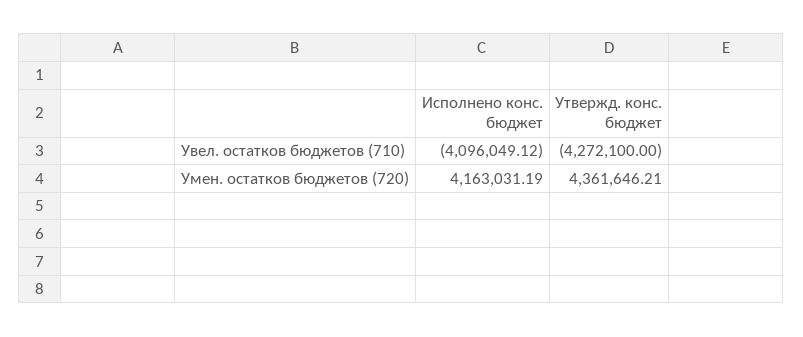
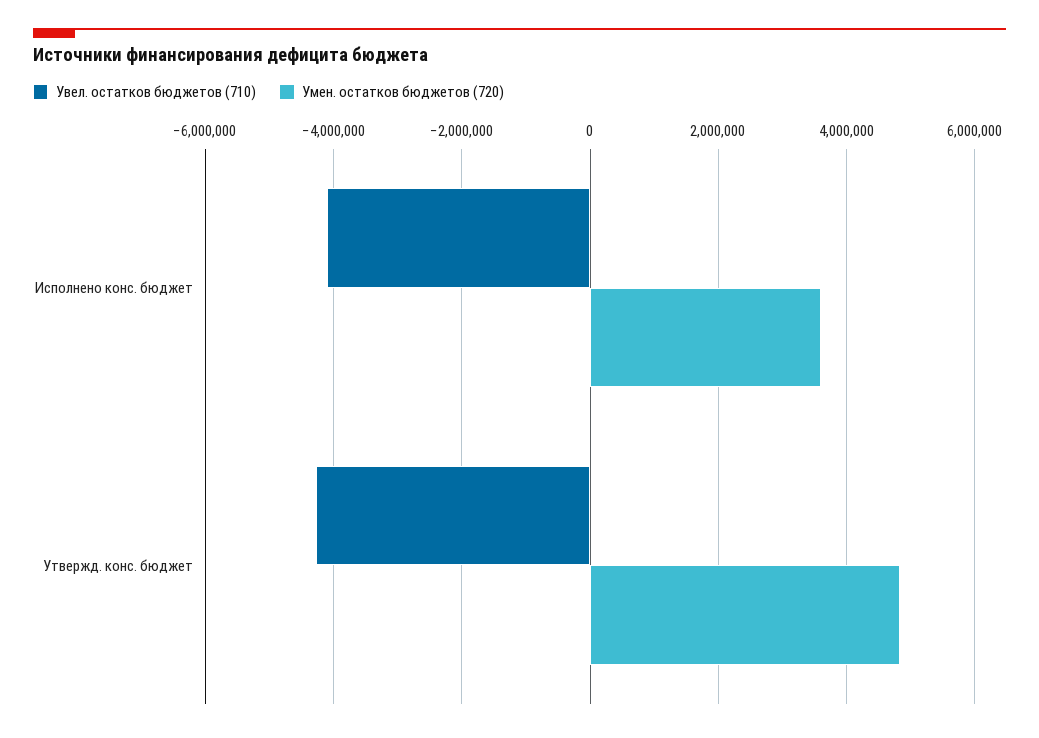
Умен. остатков бюджетов (720), Исполнено конс. бюджет: 4163031.19 -> 3600000
Умен. остатков бюджетов (720), Утвержд. конс. бюджет: 4361646.21 -> 4800000

